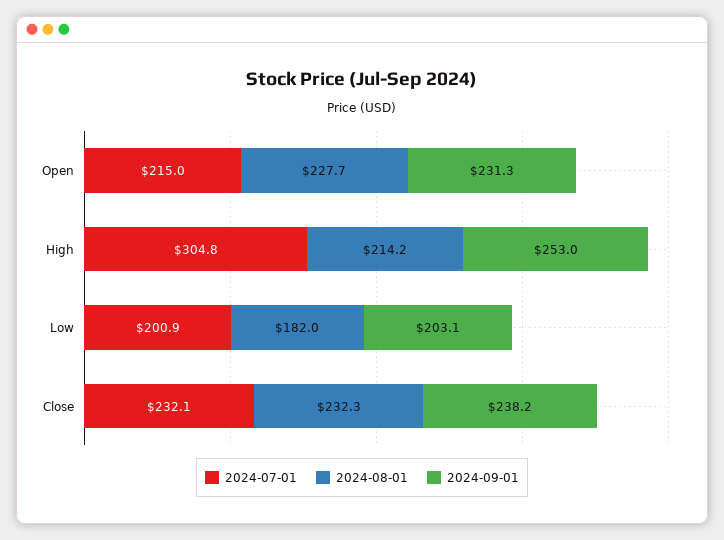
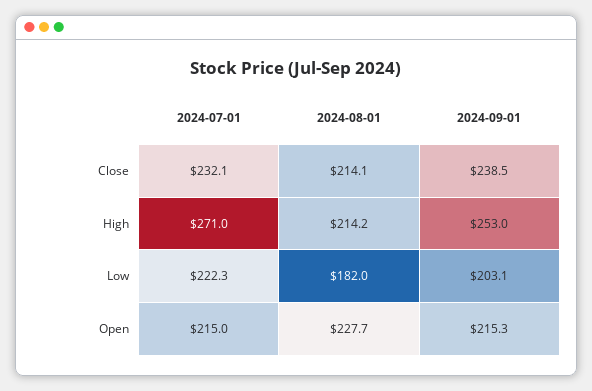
2024-09-01, Open: 231.3 -> 215.3
2024-07-01, High: 304.8 -> 271
2024-07-01, Low: 200.9 -> 222.3
2024-08-01, Close: 232.3 -> 214.1
2024-09-01, Close: 238.2 -> 238.5

